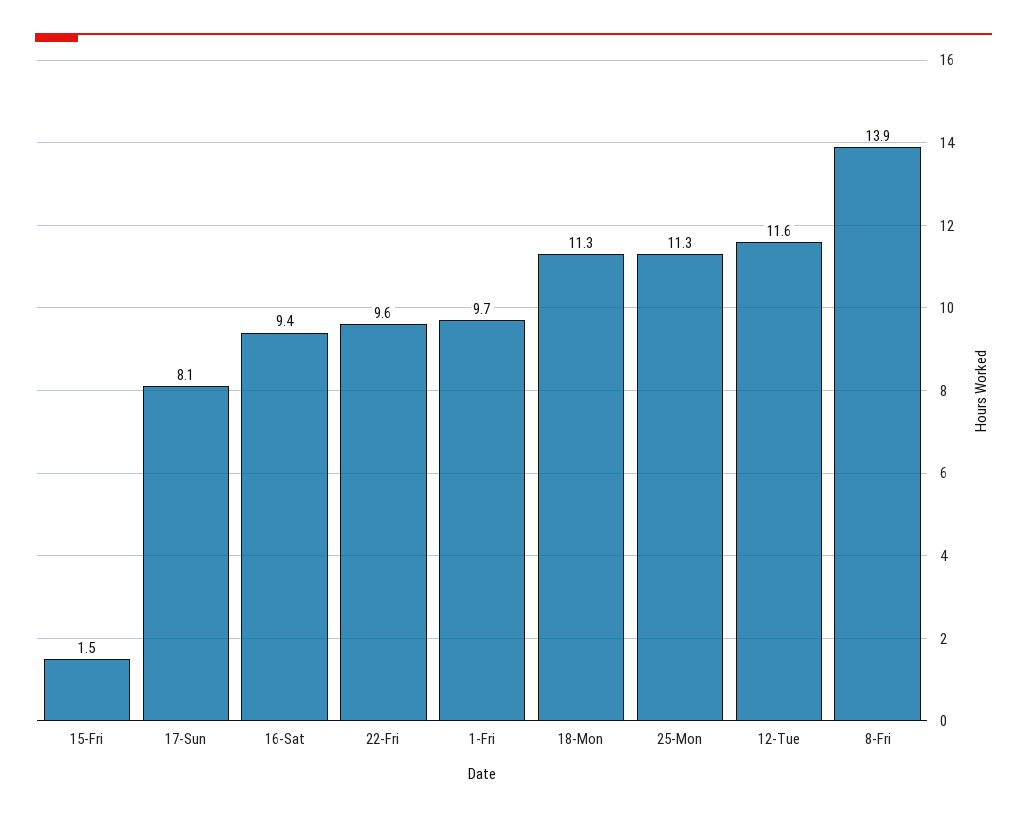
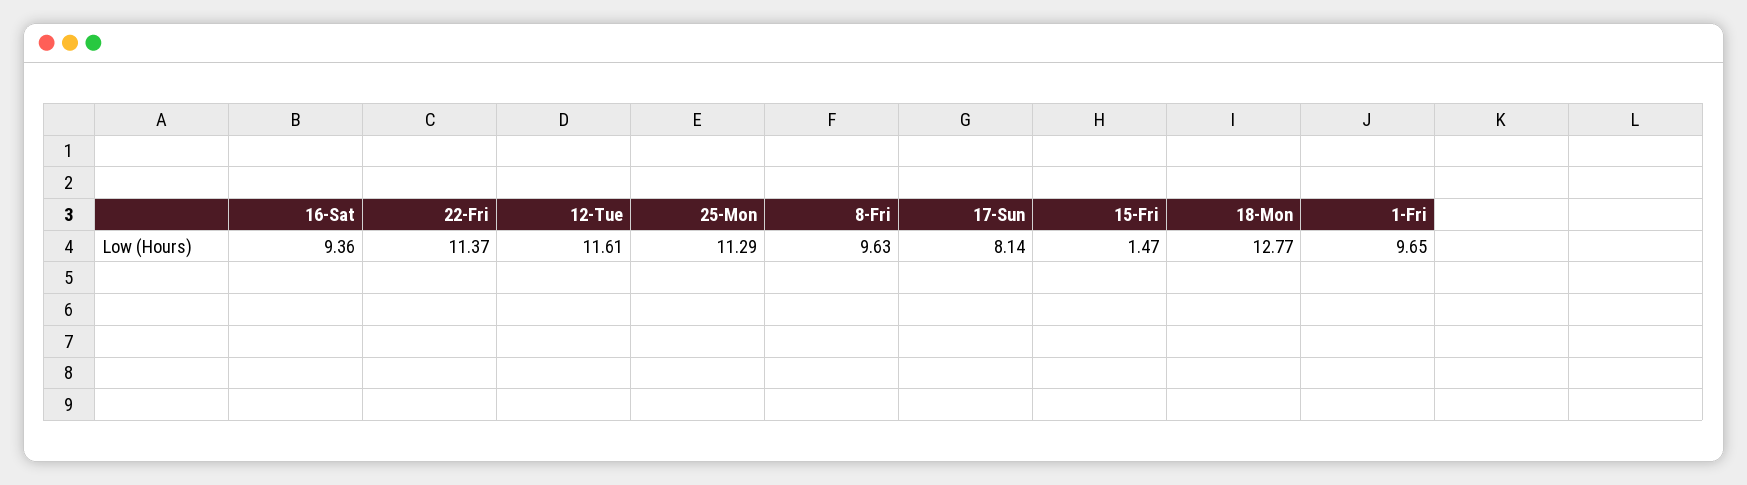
22-Fri: 9.6 -> 11.37
18-Mon: 11.3 -> 12.77
8-Fri: 13.9 -> 9.63

